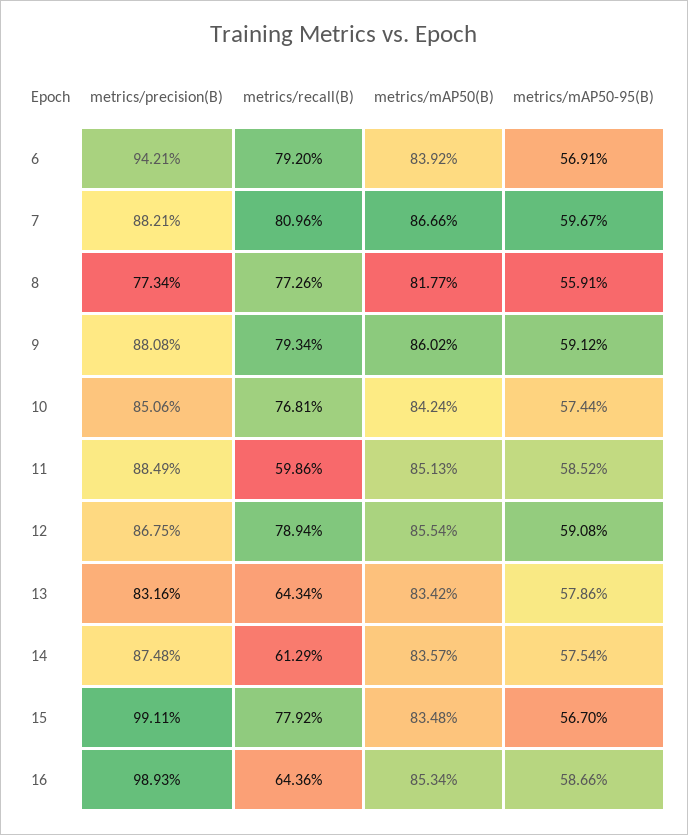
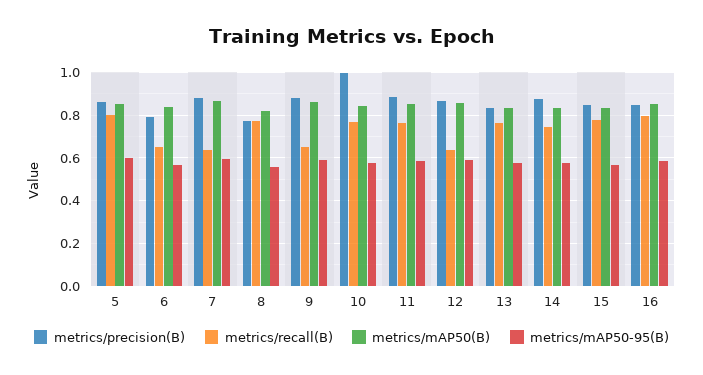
metrics/precision(B), 6: 0.9421 -> 0.8
metrics/recall(B), 6: 0.792 -> 0.65
metrics/recall(B), 7: 0.8096 -> 0.65
metrics/recall(B), 9: 0.7934 -> 0.65
metrics/precision(B), 10: 0.8506 -> 1
metrics/recall(B), 11: 0.5986 -> 0.75
metrics/recall(B), 12: 0.7894 -> 0.65
metrics/recall(B), 13: 0.6434 -> 0.75
metrics/recall(B), 14: 0.6129 -> 0.75
metrics/precision(B), 15: 0.9911 -> 0.85
metrics/precision(B), 16: 0.9893 -> 0.85
metrics/recall(B), 16: 0.6436 -> 0.8
metrics/precision(B), 5: none -> 0.85
metrics/recall(B), 5: none -> 0.8
metrics/mAP50(B), 5: none -> 0.85
metrics/mAP50-95(B), 5: none -> 0.6

